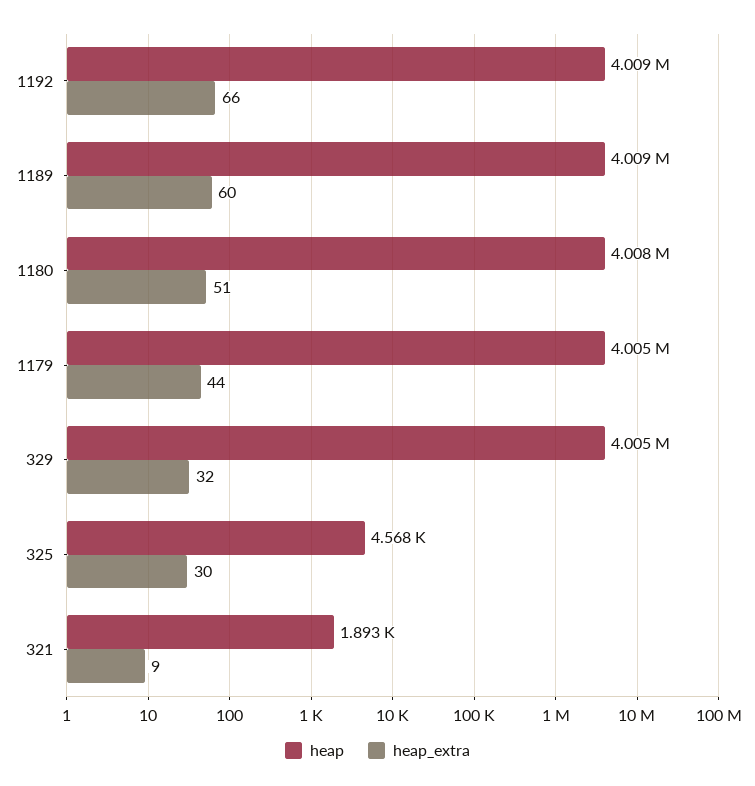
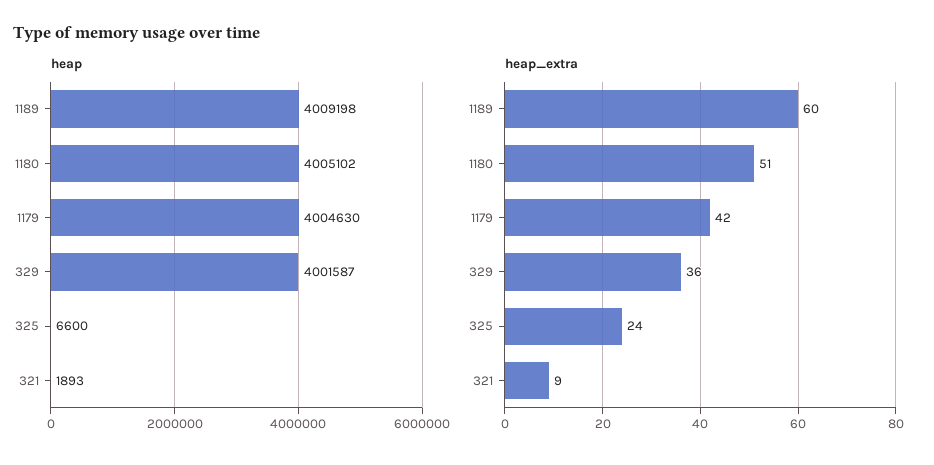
heap, 1192: 4009000 -> none
heap_extra, 1192: 66 -> none
heap, 1180: 4008000 -> 4005102
heap_extra, 1179: 44 -> 42
heap, 329: 4005000 -> 4001587
heap_extra, 329: 32 -> 36
heap, 325: 4568 -> 6600
heap_extra, 325: 30 -> 24

